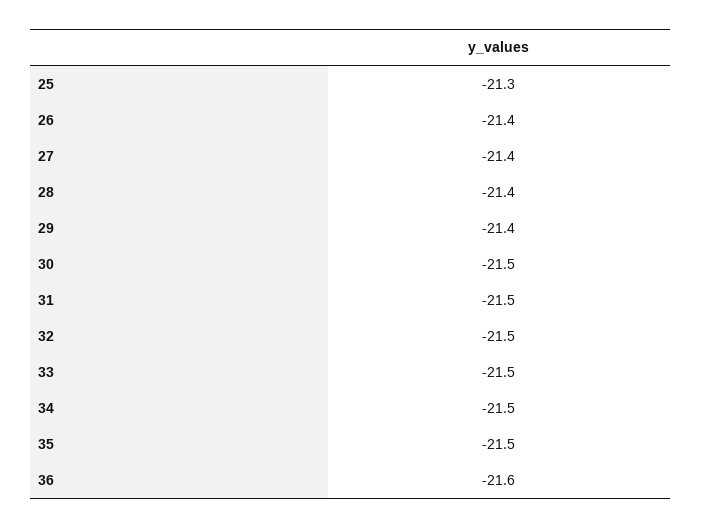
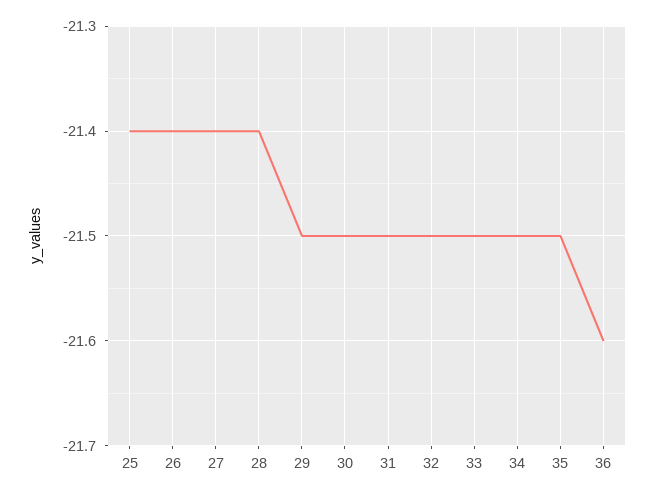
25: -21.3 -> -21.4
29: -21.4 -> -21.5

